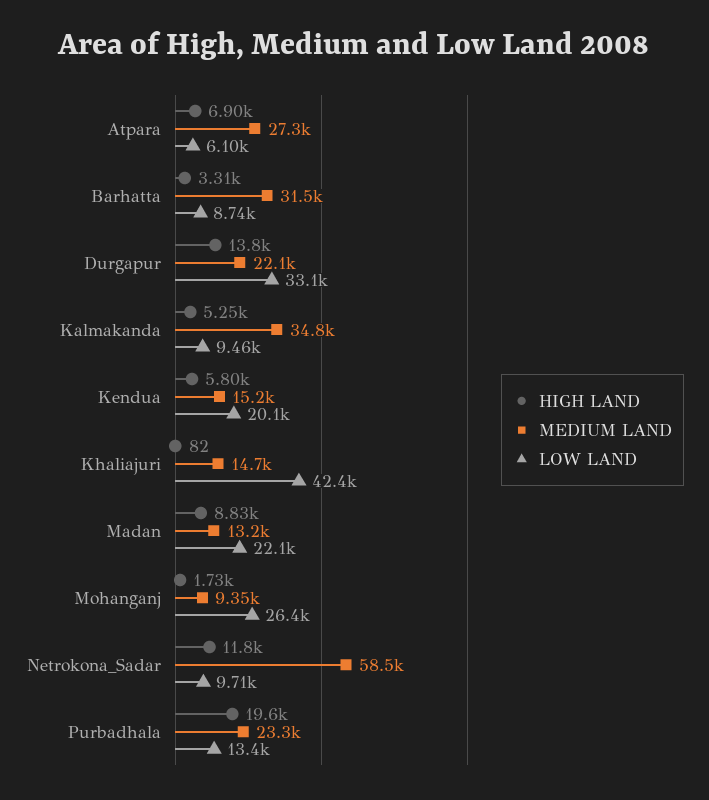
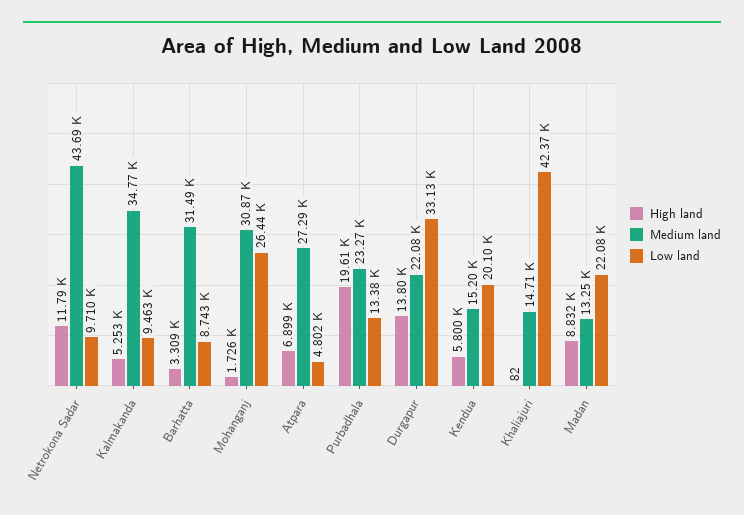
LOW LAND, Atpara: 6100 -> 4802
MEDIUM LAND, Mohanganj: 9350 -> 30870
MEDIUM LAND, Netrokona_Sadar: 58500 -> 43690

